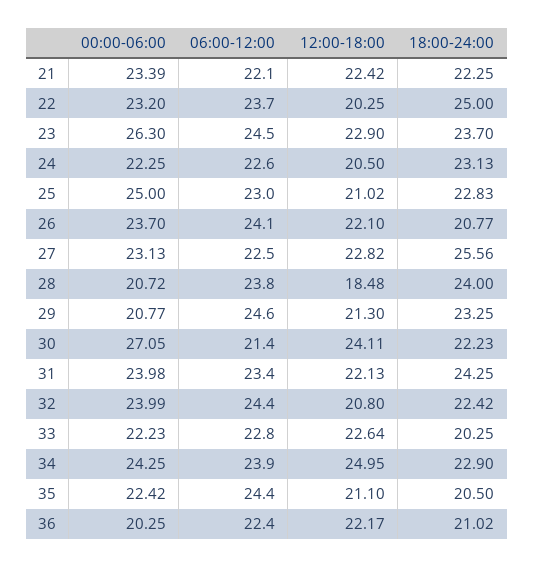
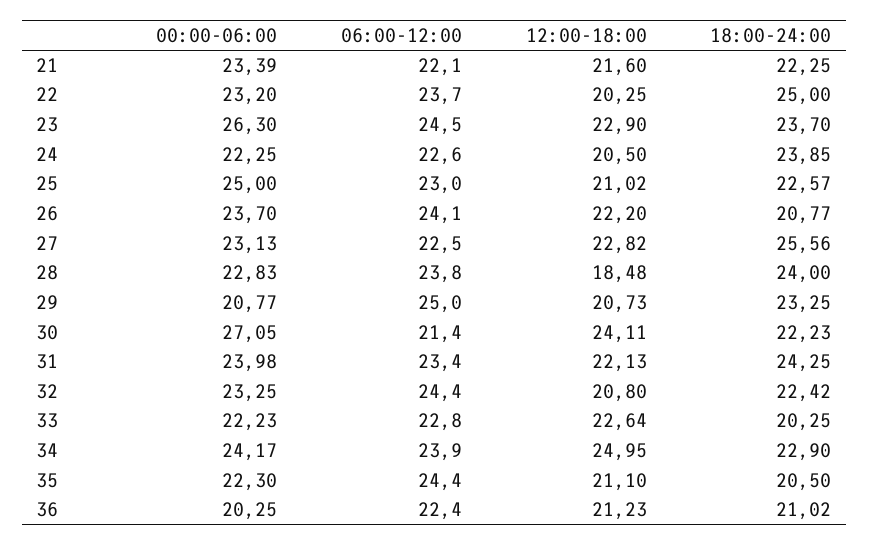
12:00-18:00, 21: 22.42 -> 21.6
18:00-24:00, 24: 23.13 -> 23.85
18:00-24:00, 25: 22.83 -> 22.57
12:00-18:00, 26: 22.1 -> 22.2
00:00-06:00, 28: 20.72 -> 22.83
06:00-12:00, 29: 24.6 -> 25
12:00-18:00, 29: 21.3 -> 20.73
00:00-06:00, 32: 23.99 -> 23.25
00:00-06:00, 34: 24.25 -> 24.17
00:00-06:00, 35: 22.42 -> 22.3
12:00-18:00, 36: 22.17 -> 21.23

